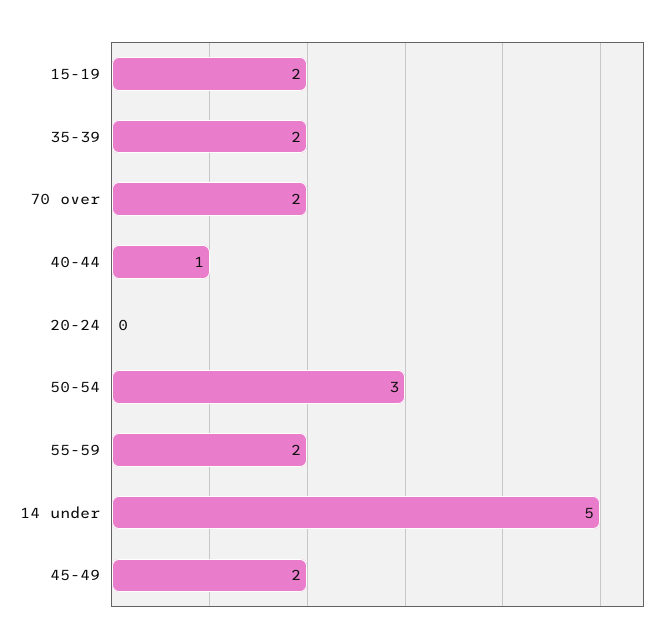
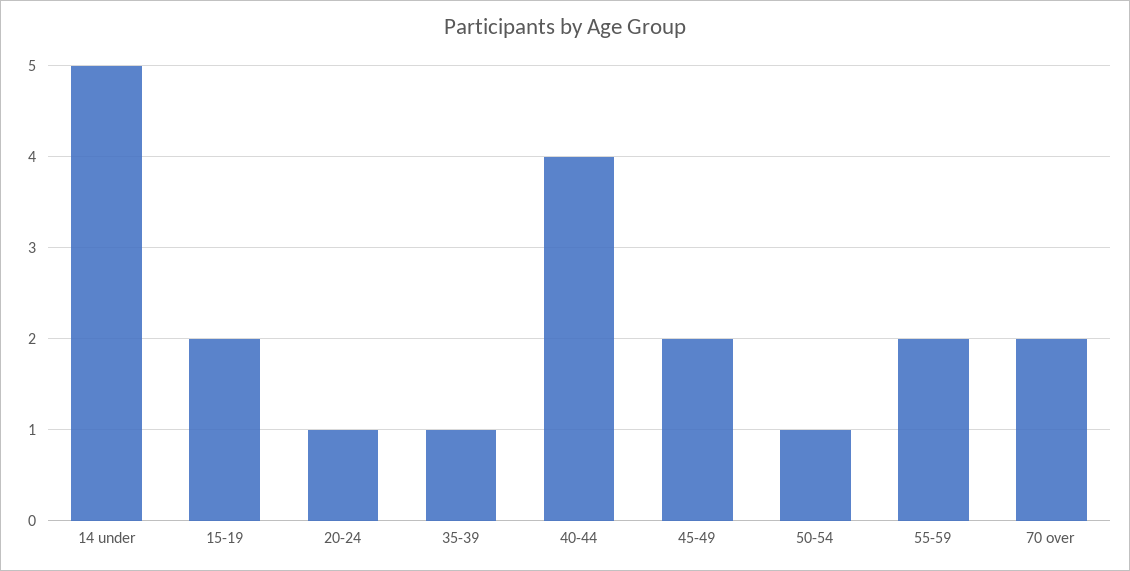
35-39: 2 -> 1
40-44: 1 -> 4
20-24: 0 -> 1
50-54: 3 -> 1

